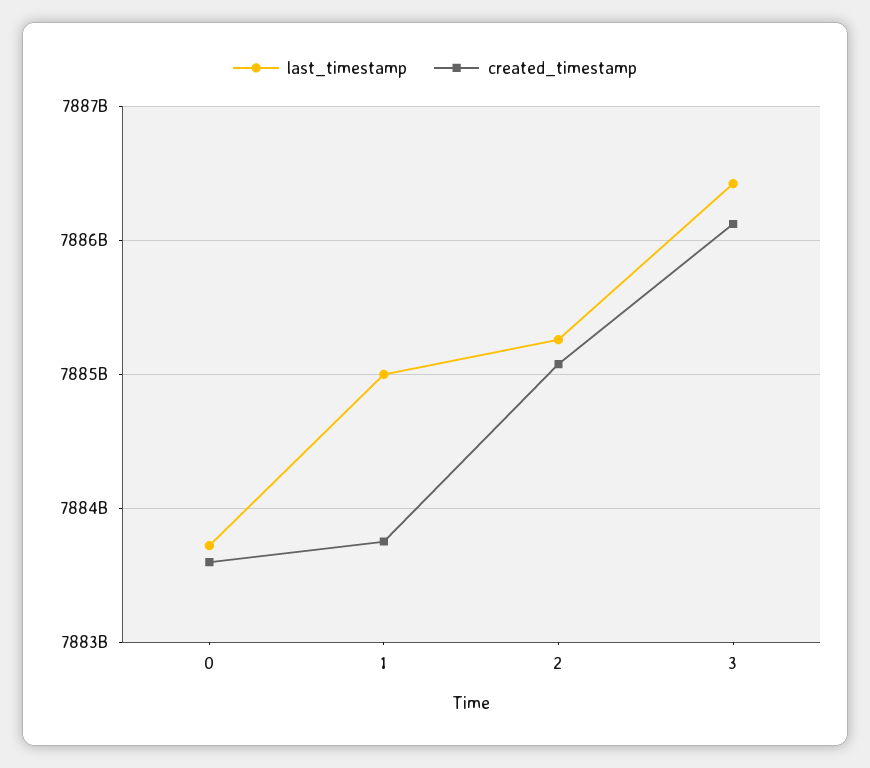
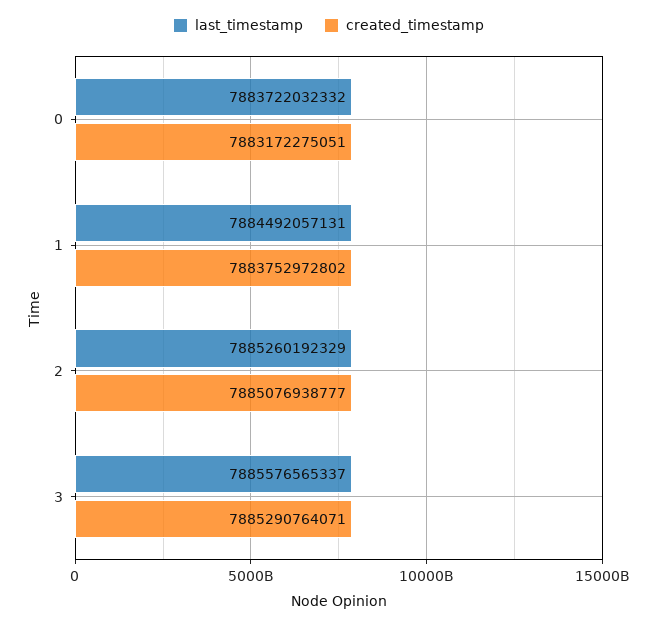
created_timestamp, 0: 7883600000000 -> 7883172275051
last_timestamp, 1: 7885000000000 -> 7884492057131
last_timestamp, 3: 7886400000000 -> 7885576565337
created_timestamp, 3: 7886100000000 -> 7885290764071

